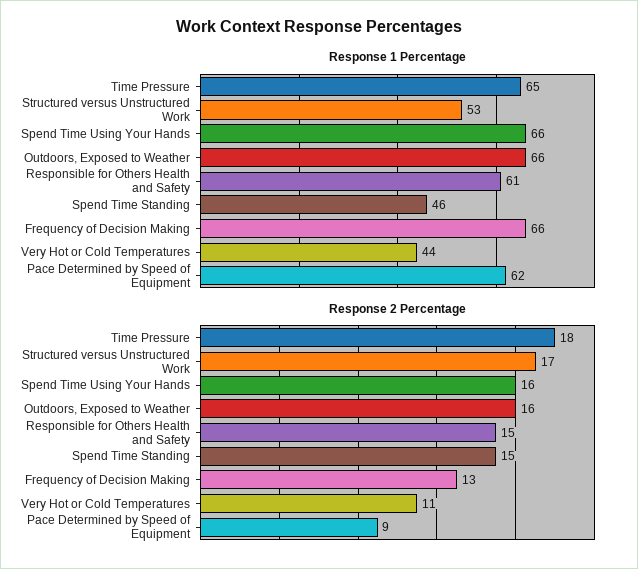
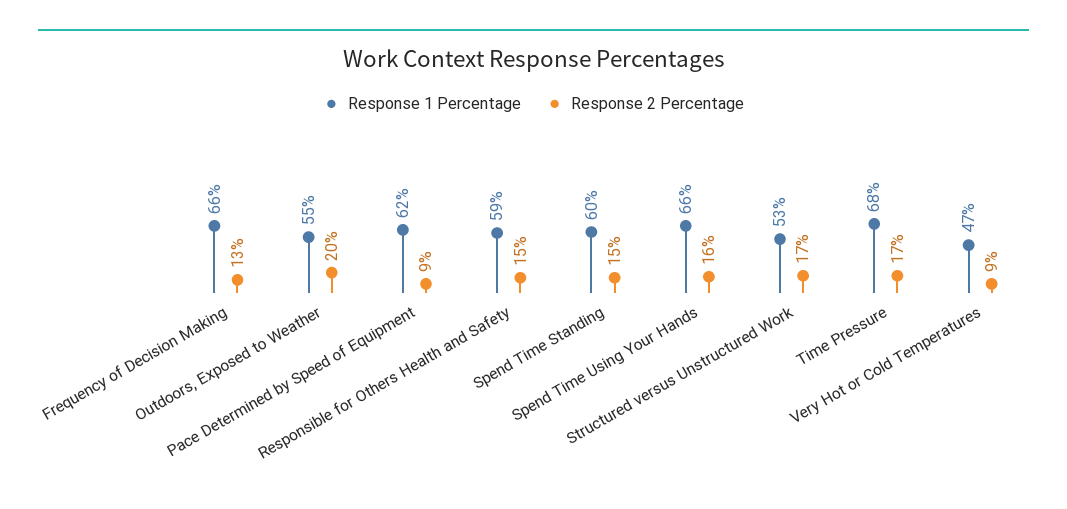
Response 1 Percentage, Time Pressure: 65 -> 68
Response 1 Percentage, Outdoors, Exposed to Weather: 66 -> 55
Response 1 Percentage, Responsible for Others Health and Safety: 61 -> 59
Response 1 Percentage, Spend Time Standing: 46 -> 60
Response 1 Percentage, Very Hot or Cold Temperatures: 44 -> 47
Response 2 Percentage, Time Pressure: 18 -> 17
Response 2 Percentage, Outdoors, Exposed to Weather: 16 -> 20
Response 2 Percentage, Very Hot or Cold Temperatures: 11 -> 9

